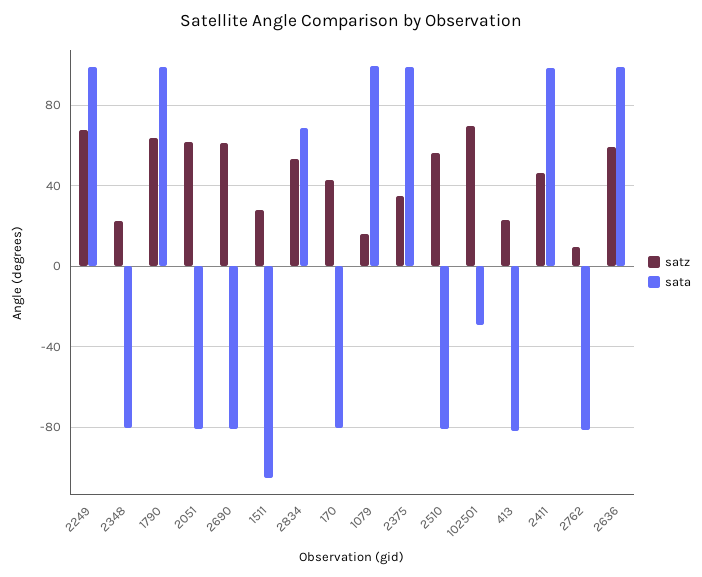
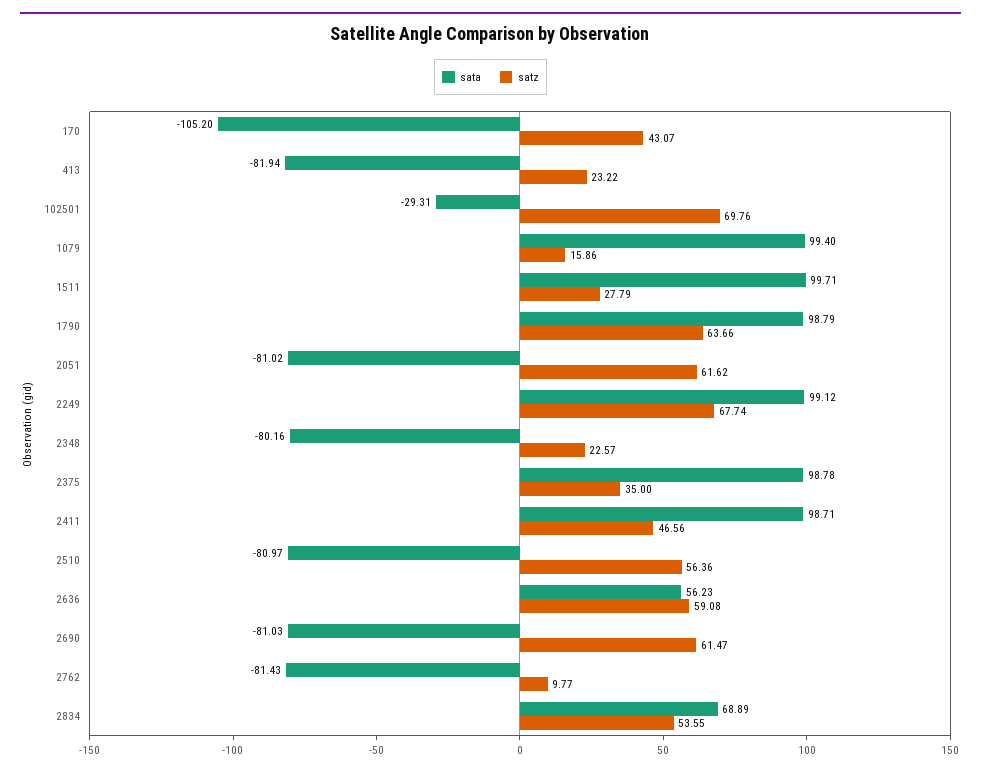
sata, 1511: -105 -> 99.71
sata, 170: -80 -> -105.2
sata, 2636: 100 -> 56.23

